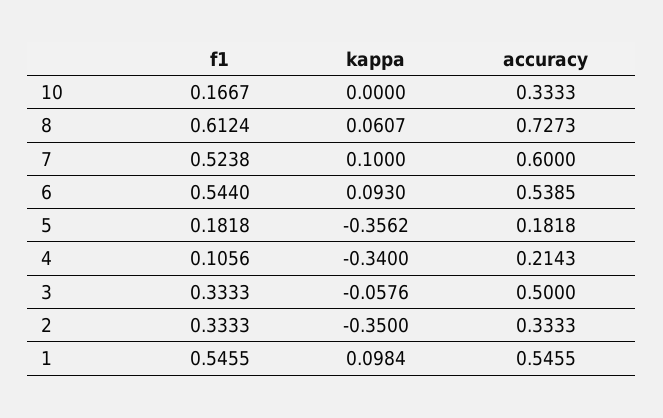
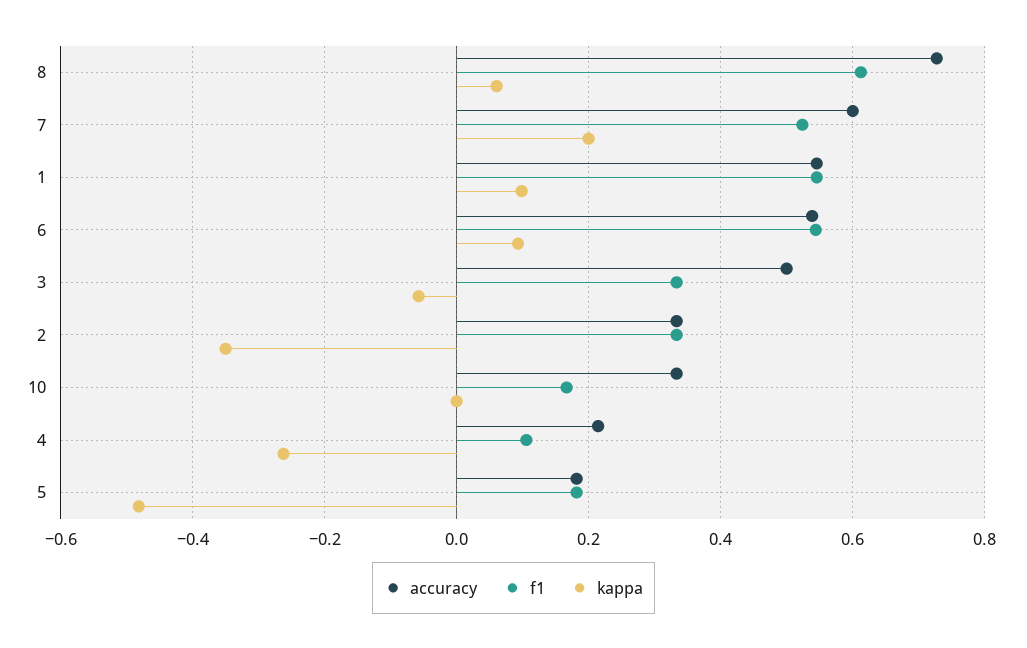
kappa, 7: 0.1 -> 0.2
kappa, 5: -0.3562 -> -0.48
kappa, 4: -0.34 -> -0.26

